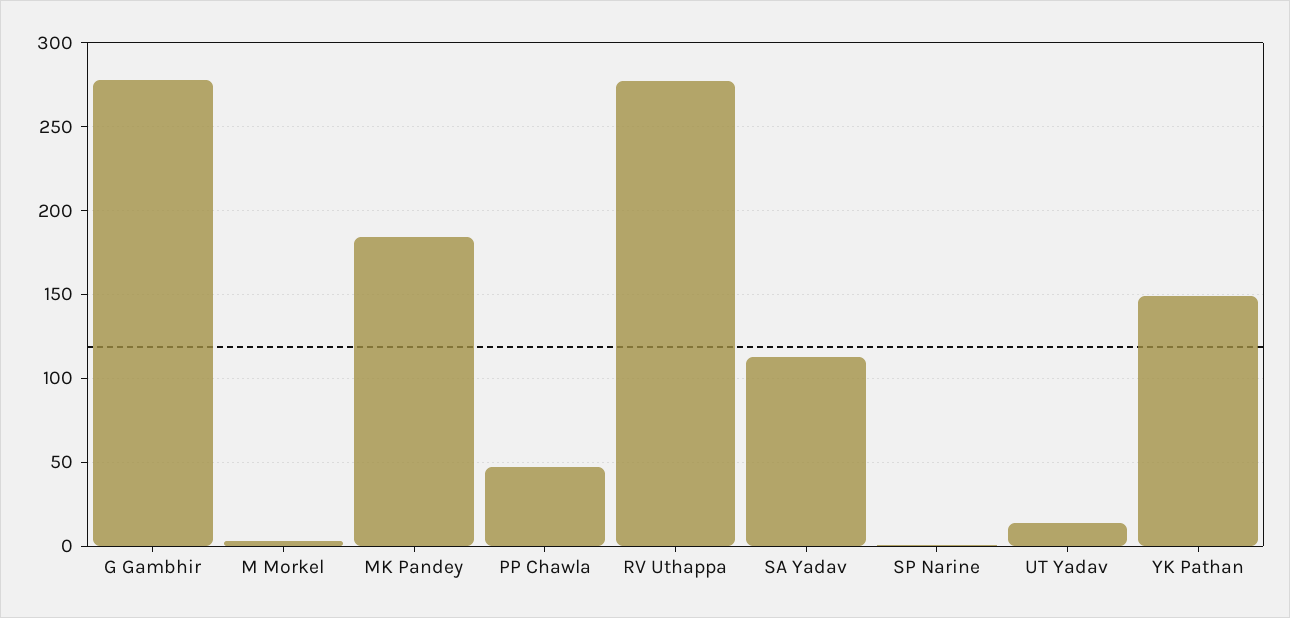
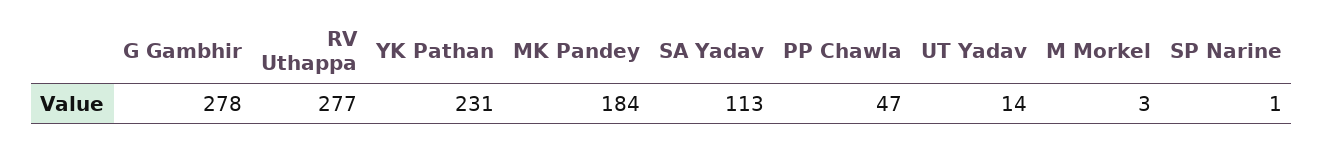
YK Pathan: 150 -> 231

